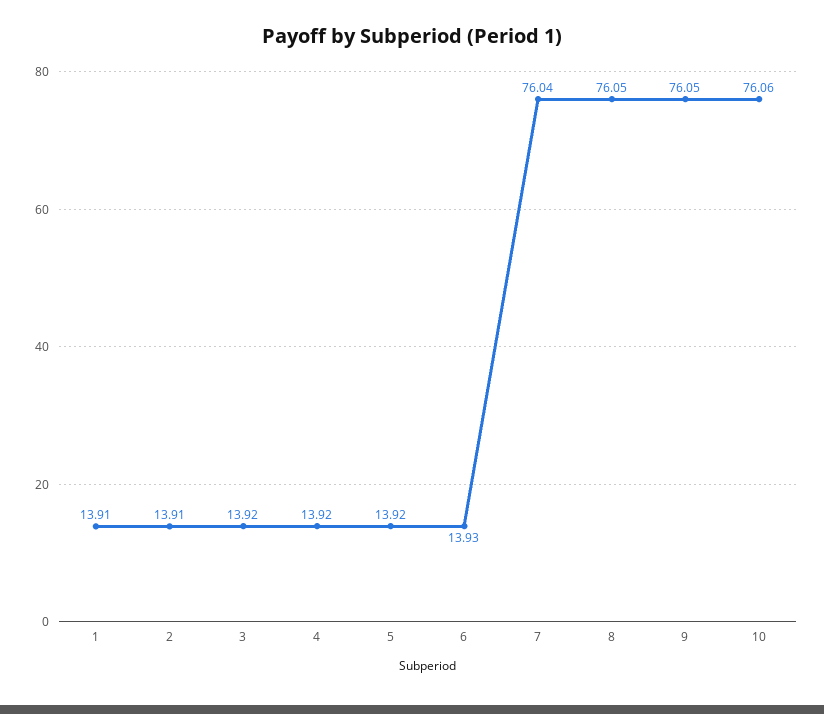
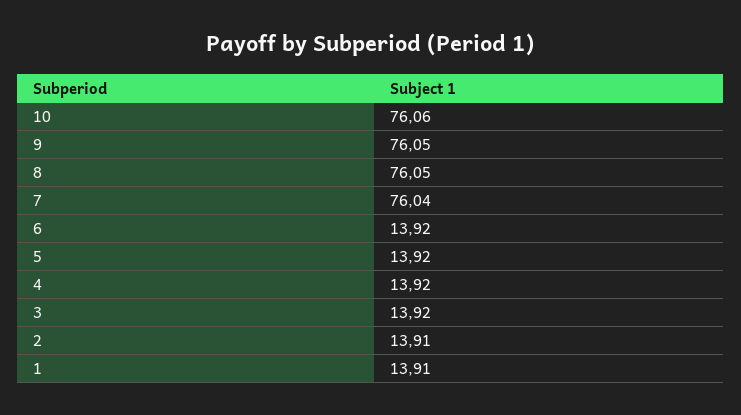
6: 13.93 -> 13.92

